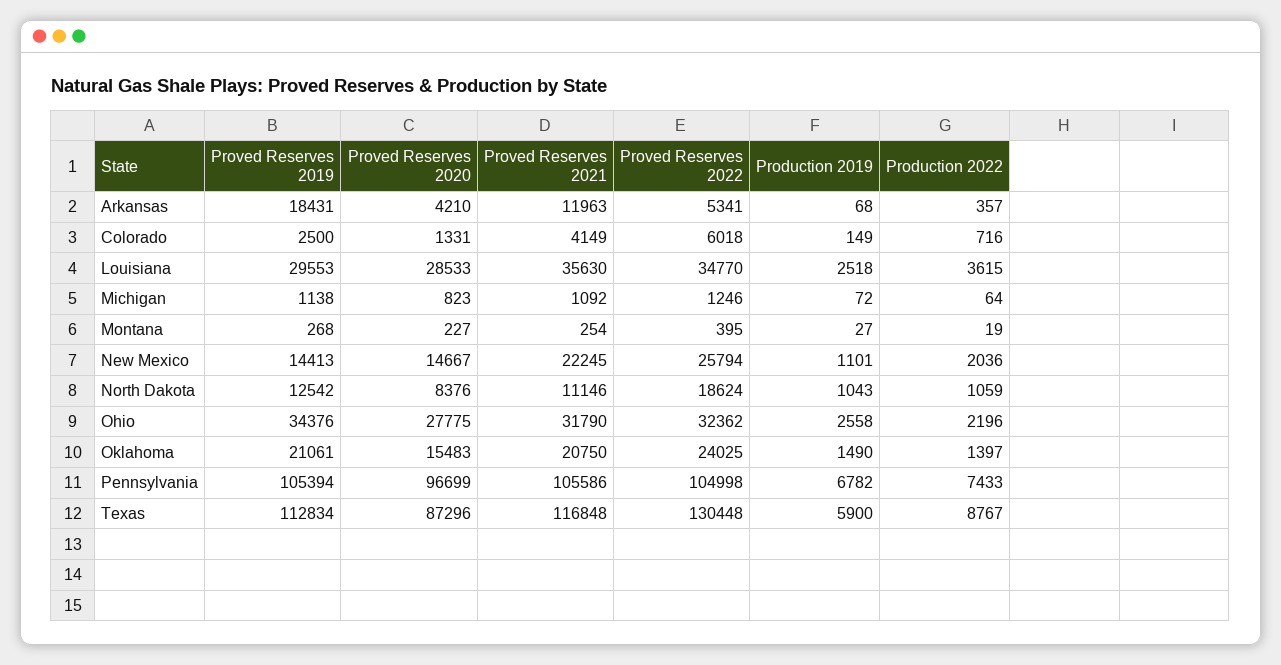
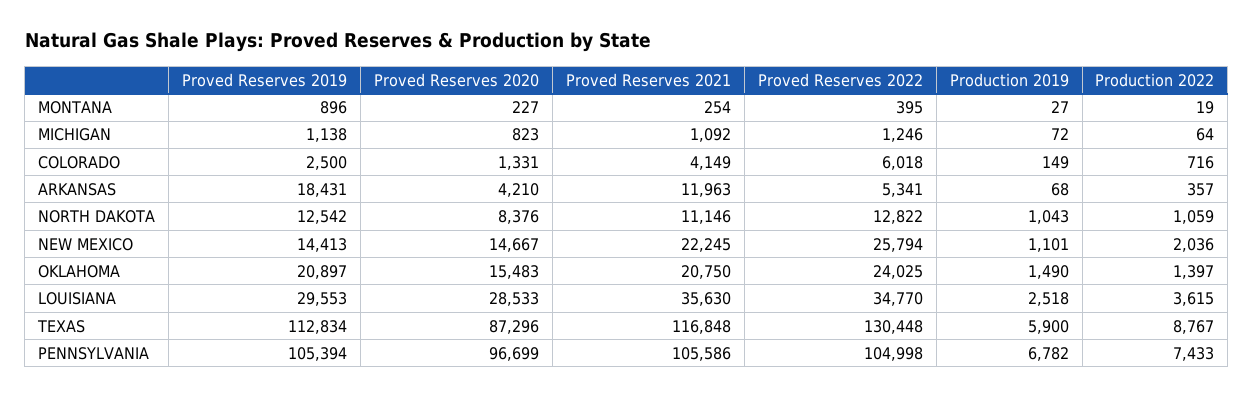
Proved Reserves 2019, Montana: 268 -> 896
Proved Reserves 2022, North Dakota: 18624 -> 12822
Proved Reserves 2019, Ohio: 34376 -> none
Proved Reserves 2020, Ohio: 27775 -> none
Proved Reserves 2021, Ohio: 31790 -> none
Proved Reserves 2022, Ohio: 32362 -> none
Production 2019, Ohio: 2558 -> none
Production 2022, Ohio: 2196 -> none
Proved Reserves 2019, Oklahoma: 21061 -> 20897

